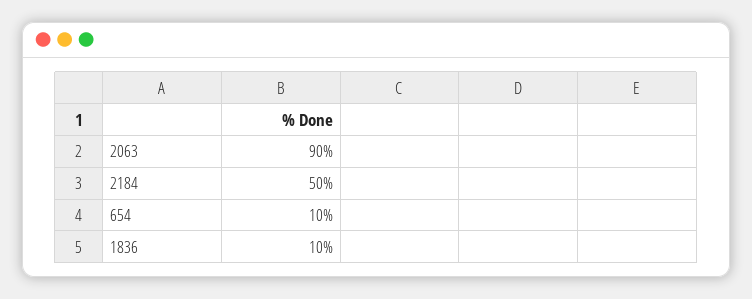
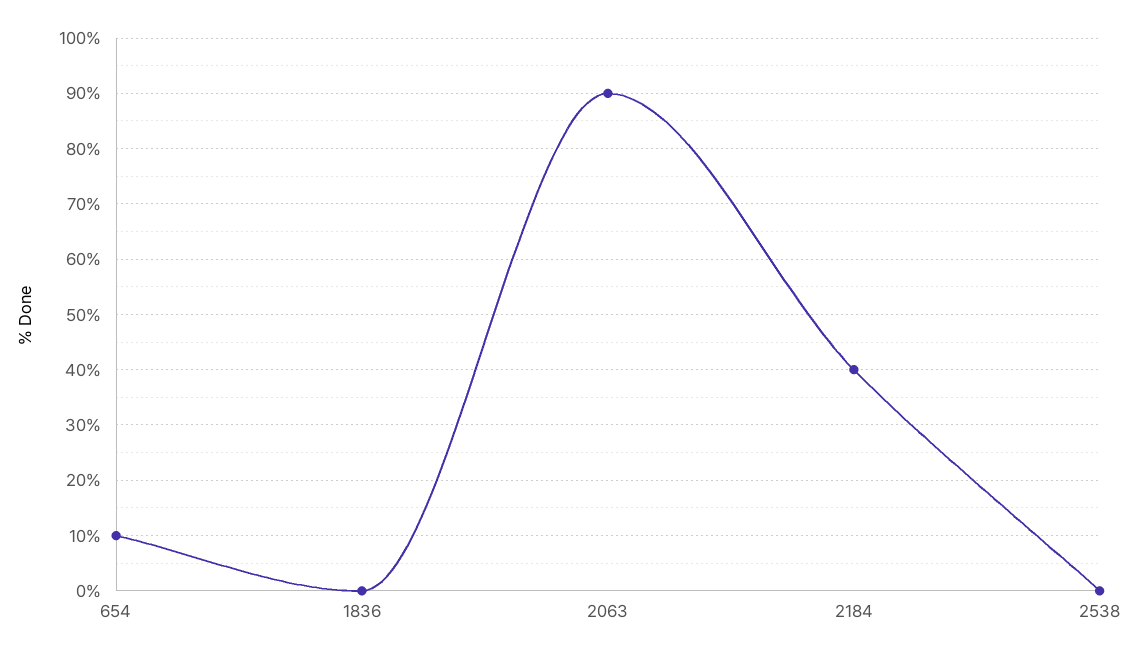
2184: 50 -> 40
1836: 10 -> 0
2538: none -> 0

